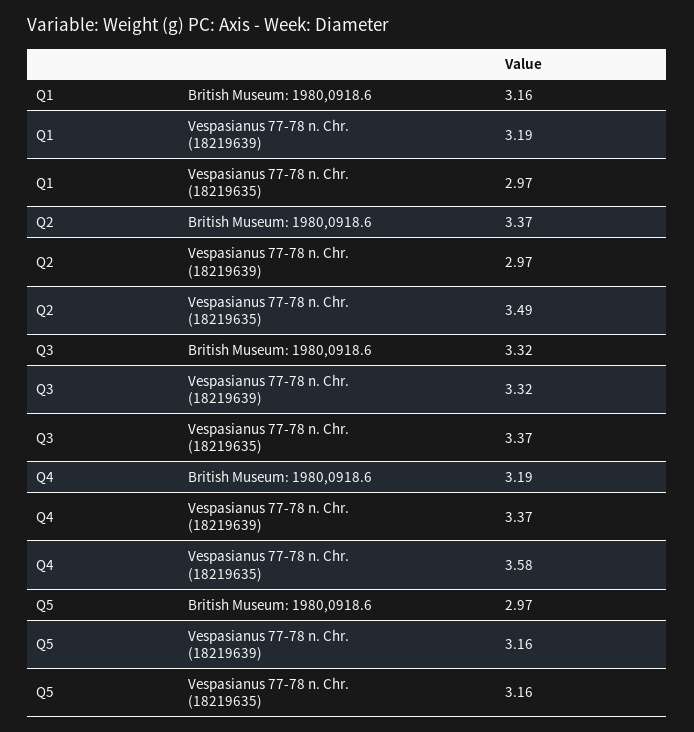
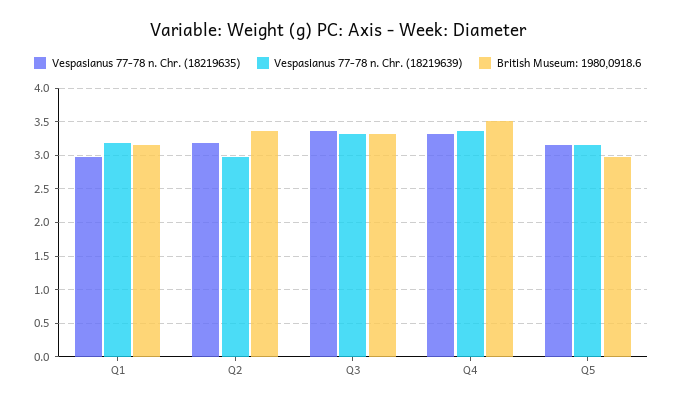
Vespasianus 77-78 n. Chr. (18219635), Q2: 3.49 -> 3.2
British Museum: 1980,0918.6, Q4: 3.19 -> 3.5
Vespasianus 77-78 n. Chr. (18219635), Q4: 3.58 -> 3.3

